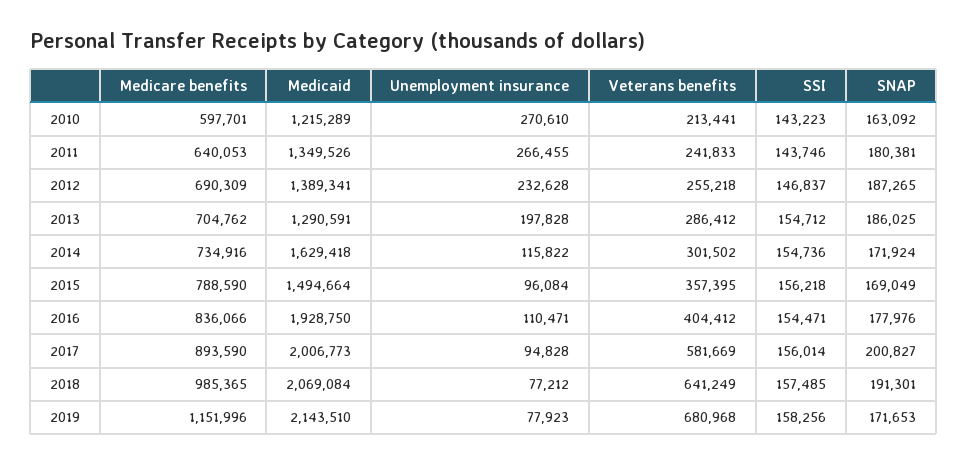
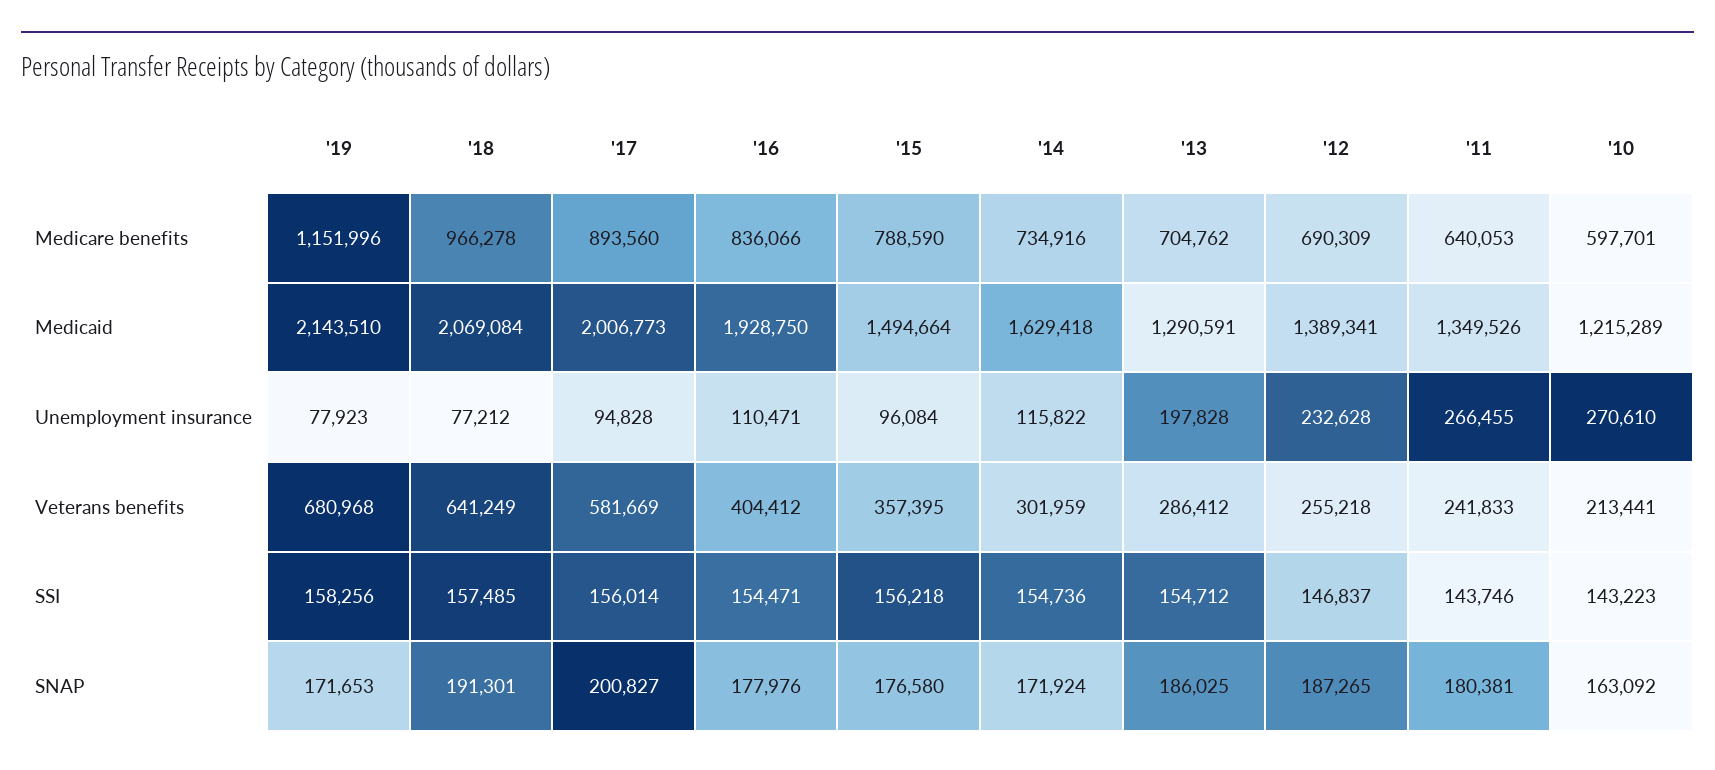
Veterans benefits, 2014: 301502 -> 301959
SNAP, 2015: 169049 -> 176580
Medicare benefits, 2017: 893590 -> 893560
Medicare benefits, 2018: 985365 -> 966278

